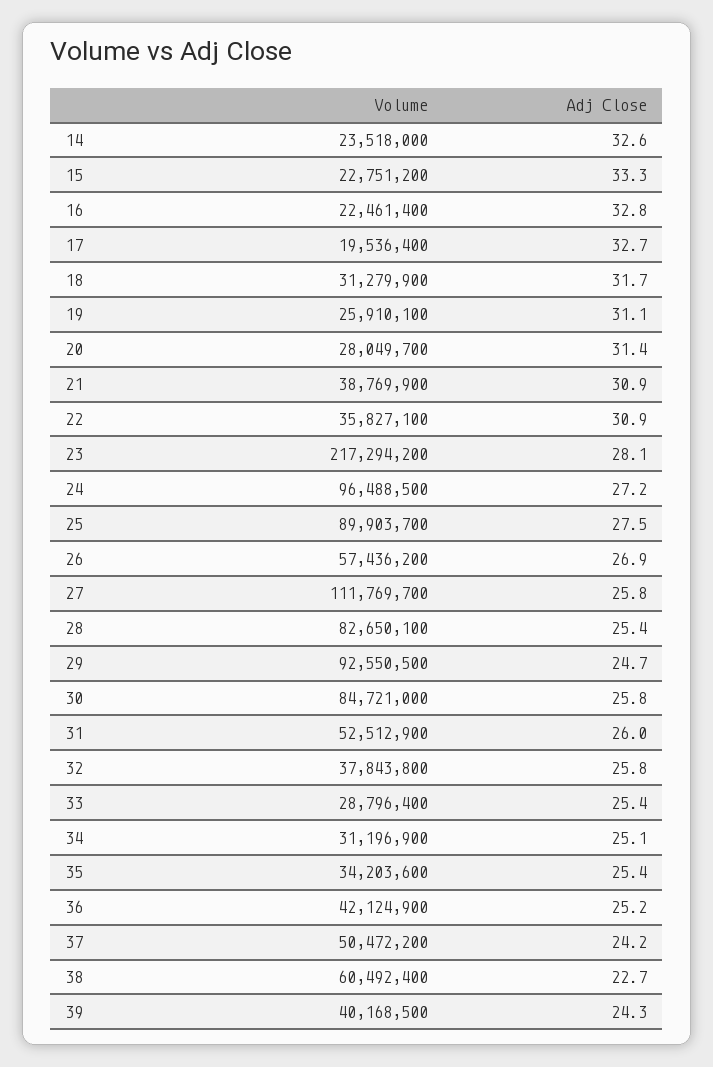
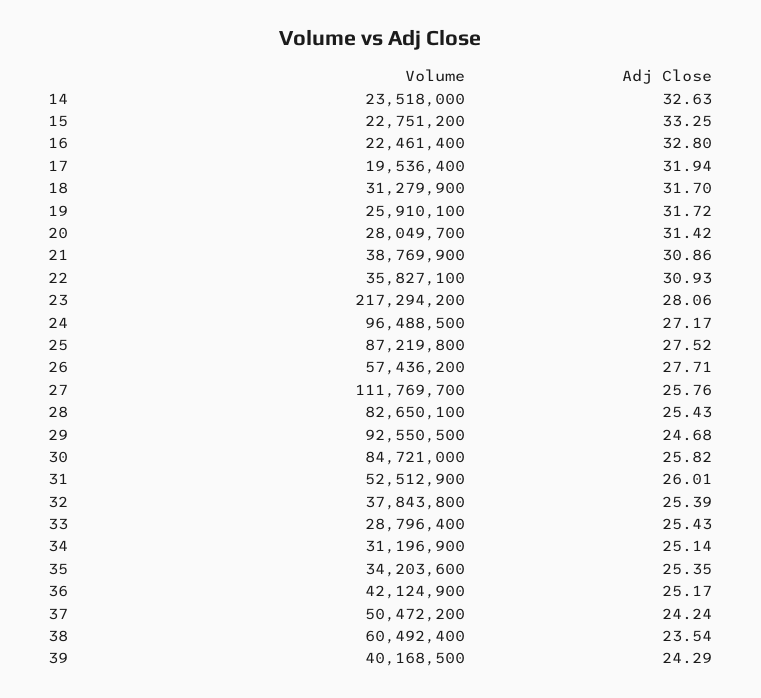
Adj Close, 17: 32.7 -> 31.94
Adj Close, 19: 31.1 -> 31.72
Volume, 25: 89903700 -> 87219800
Adj Close, 26: 26.9 -> 27.71
Adj Close, 32: 25.8 -> 25.39
Adj Close, 38: 22.7 -> 23.54

